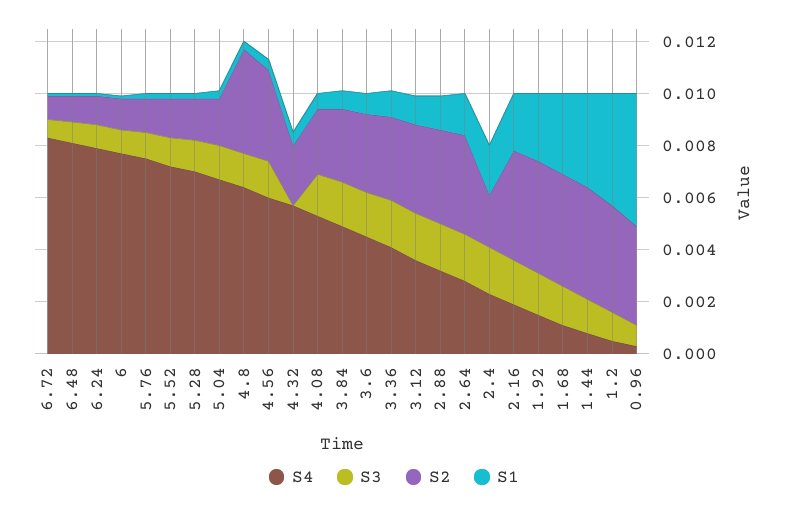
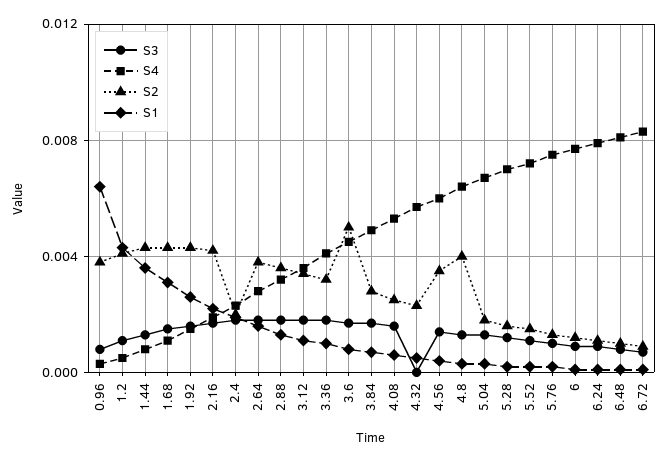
S2, 3.6: 0.003 -> 0.005
S1, 0.96: 0.005 -> 0.0065

